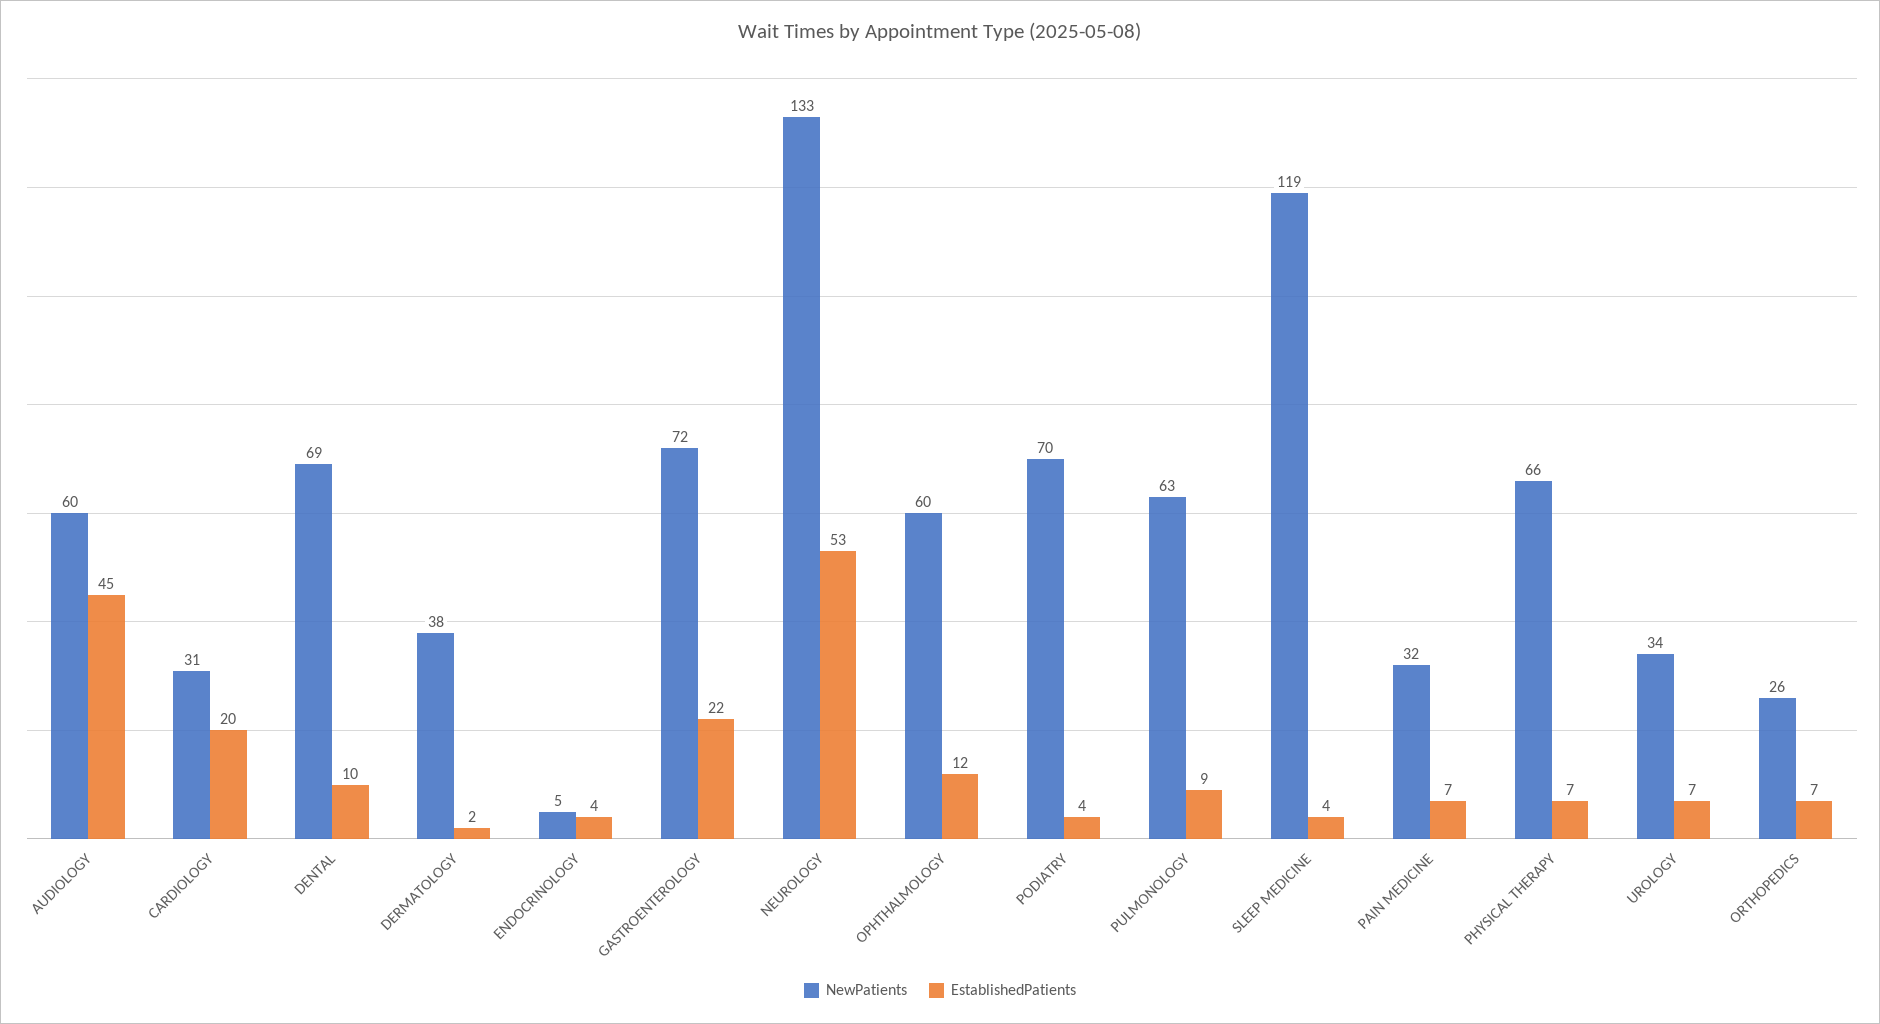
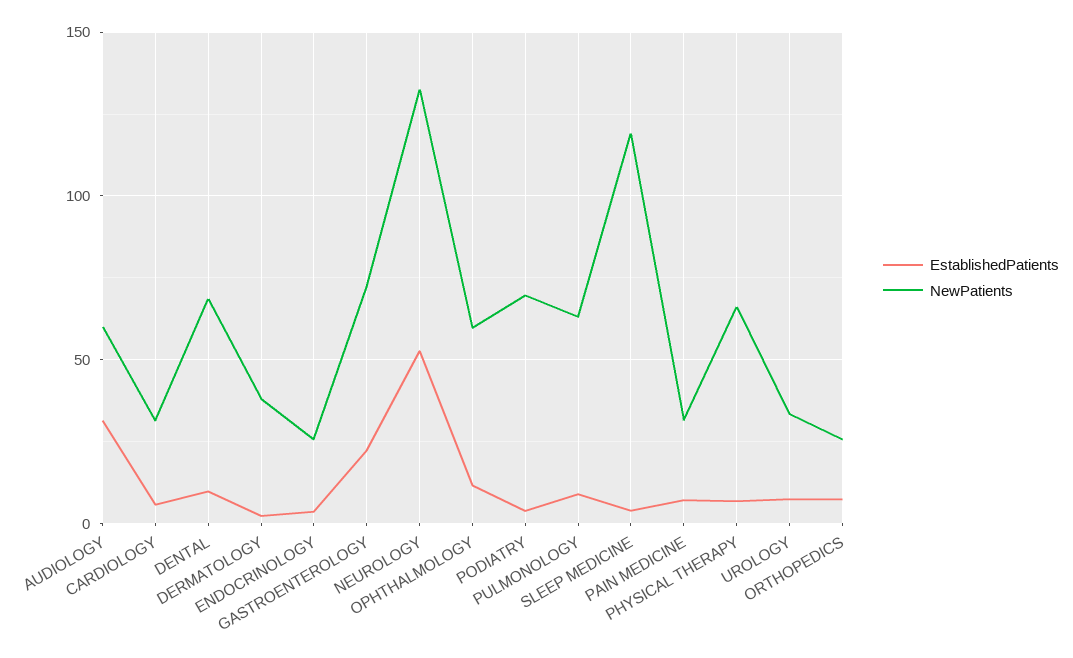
EstablishedPatients, AUDIOLOGY: 45 -> 30
EstablishedPatients, CARDIOLOGY: 20 -> 5
NewPatients, ENDOCRINOLOGY: 5 -> 25

